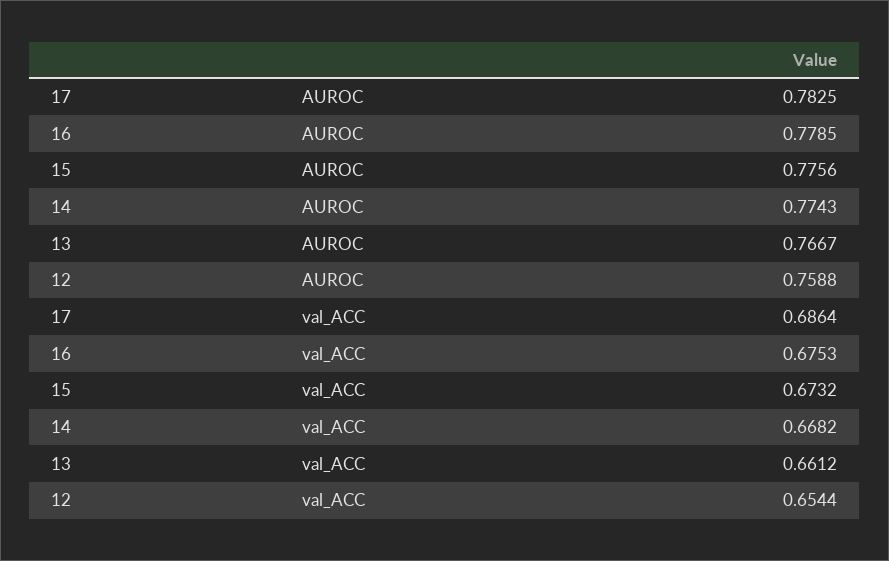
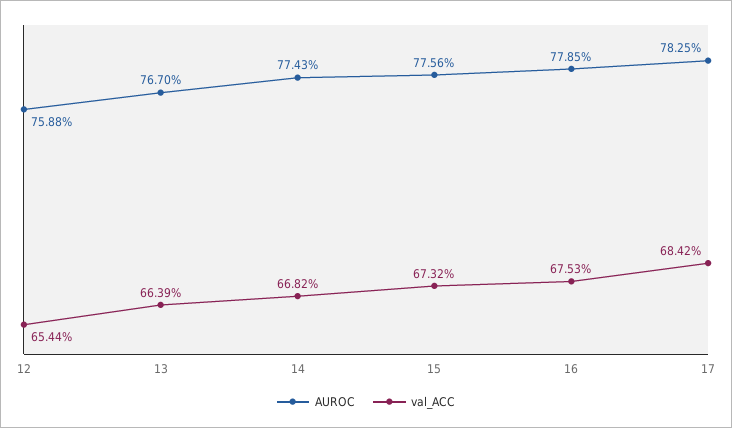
AUROC, 13: 0.7667 -> 0.767
val_ACC, 17: 0.6864 -> 0.6842
val_ACC, 13: 0.6612 -> 0.6639

